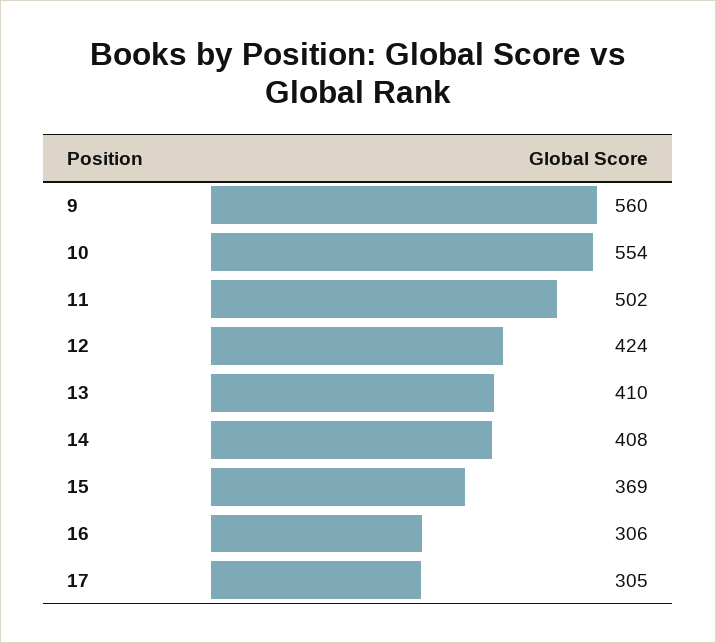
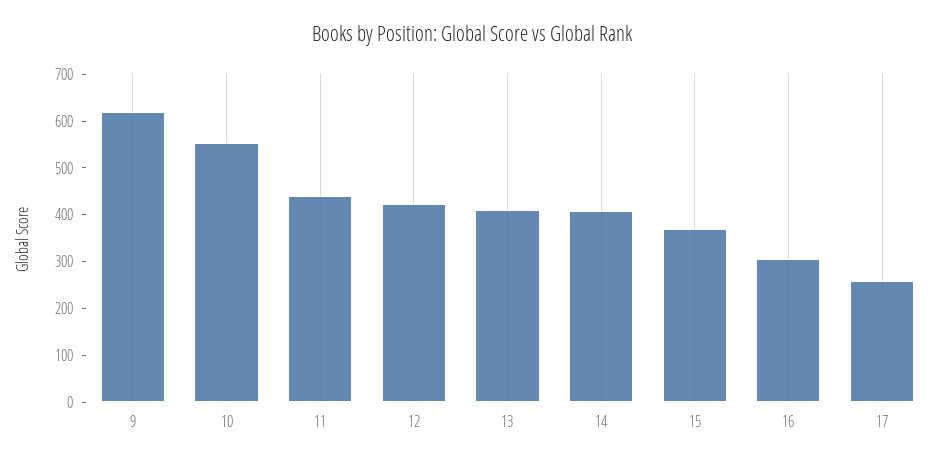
9: 560 -> 620
11: 502 -> 440
17: 305 -> 260

